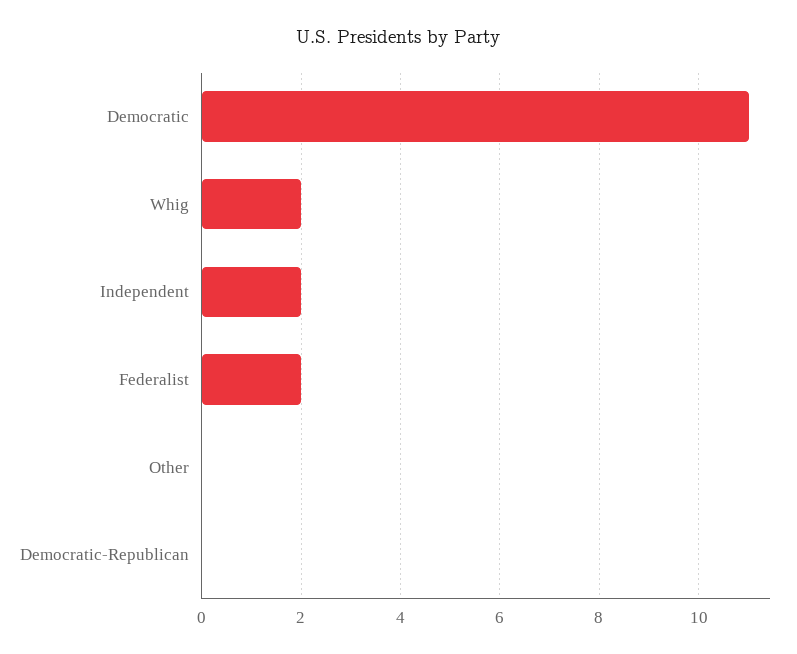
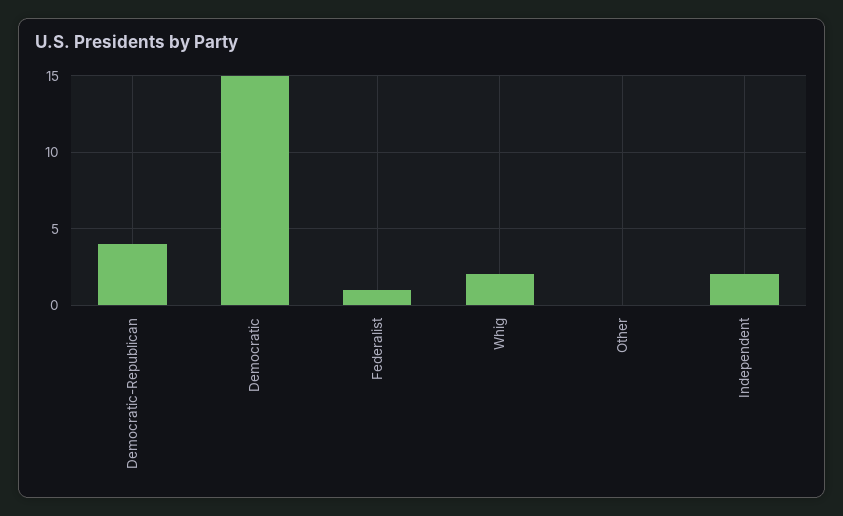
Democratic: 11 -> 15
Federalist: 2 -> 1
Democratic-Republican: 0 -> 4

